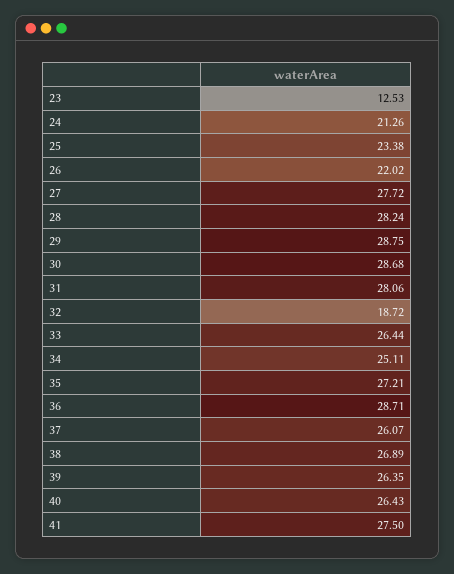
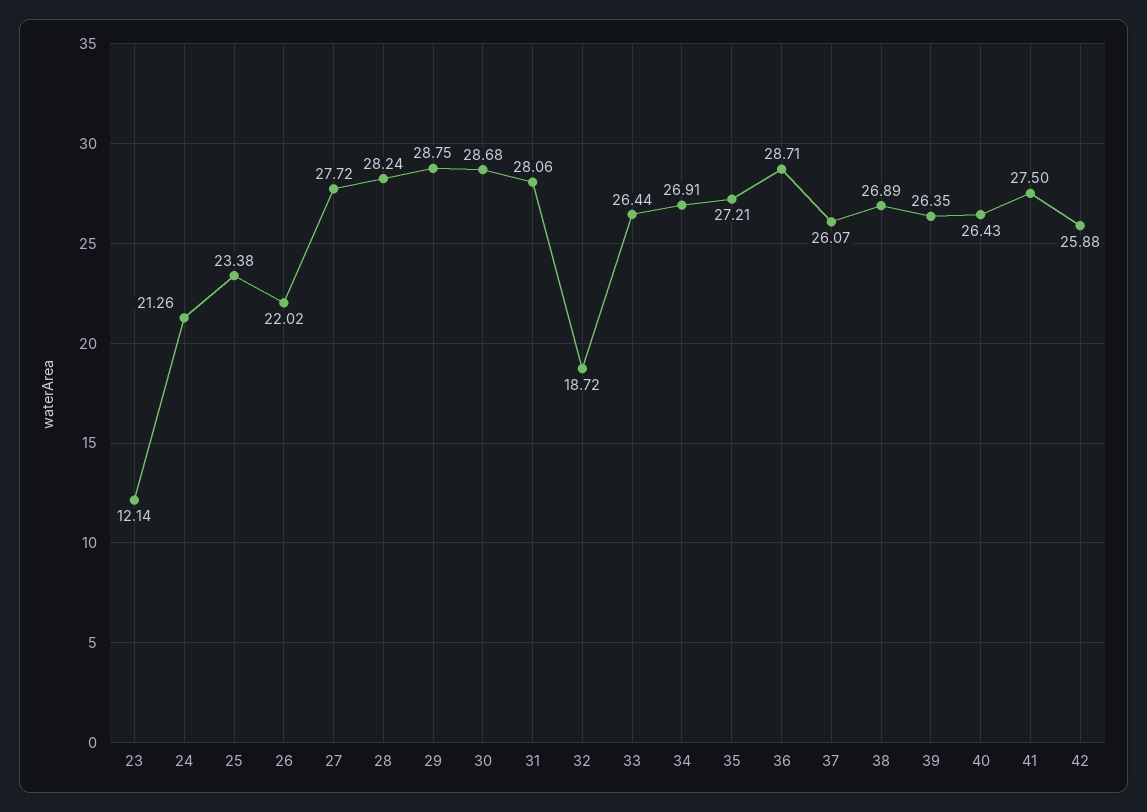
23: 12.53 -> 12.14
34: 25.11 -> 26.91
42: none -> 25.88

